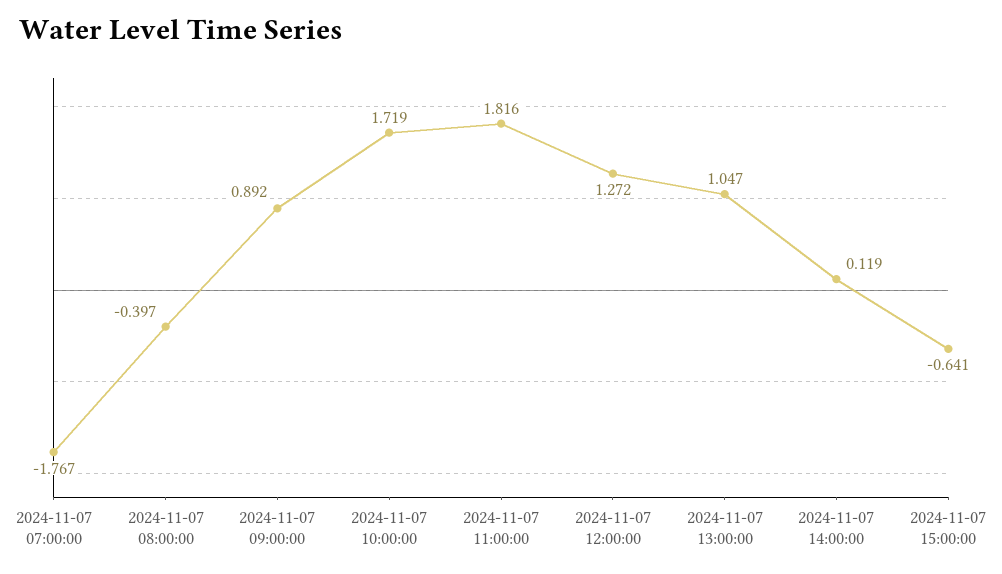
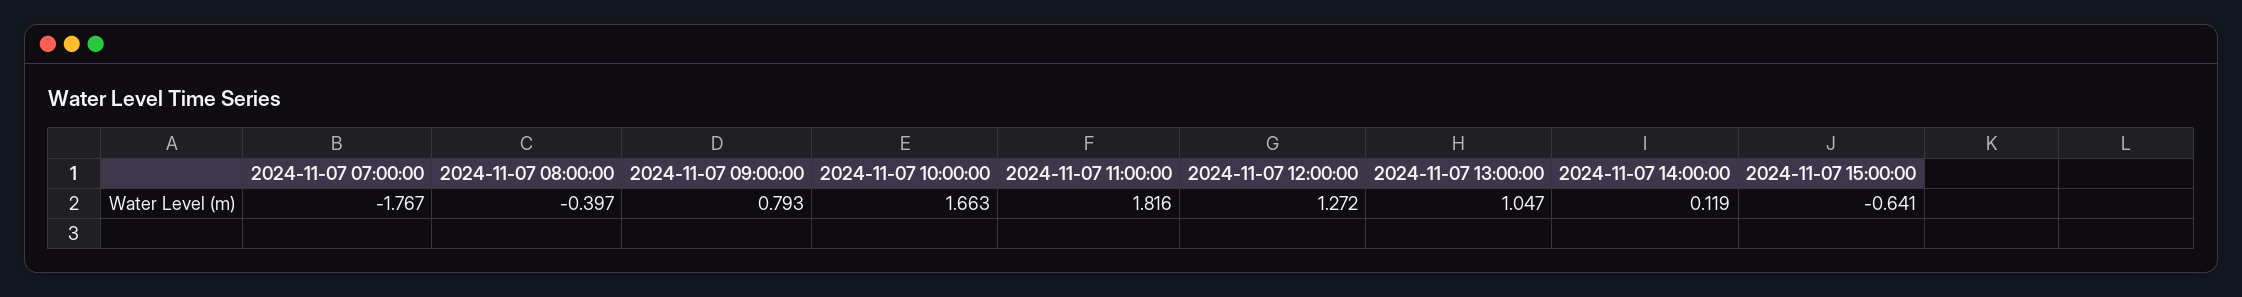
2024-11-07 09:00:00: 0.892 -> 0.793
2024-11-07 10:00:00: 1.719 -> 1.663

